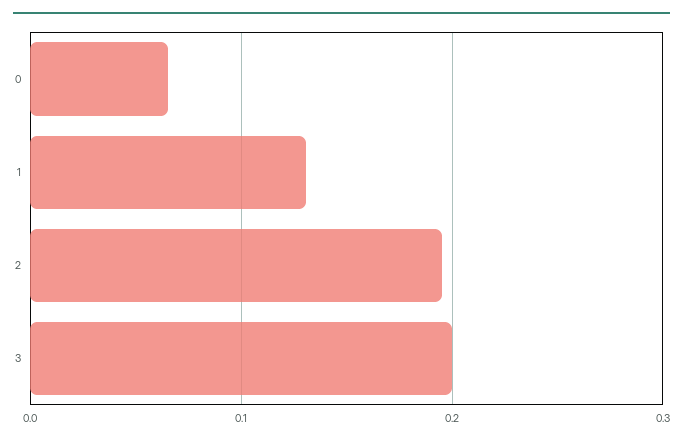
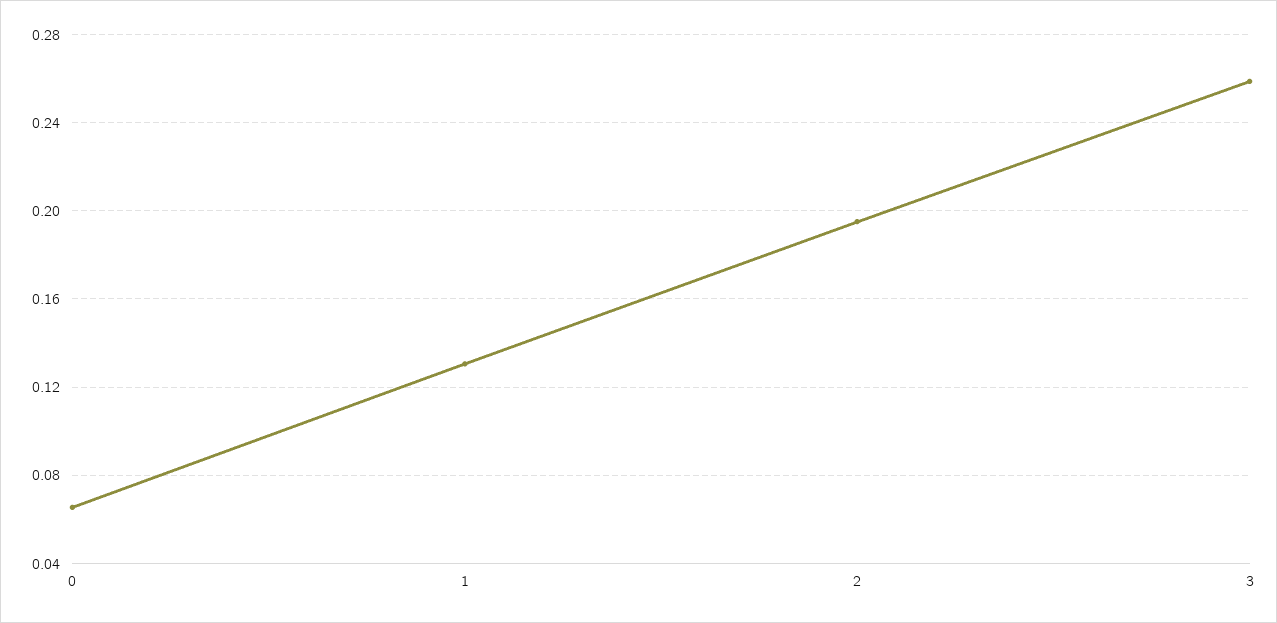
3: 0.2 -> 0.26

